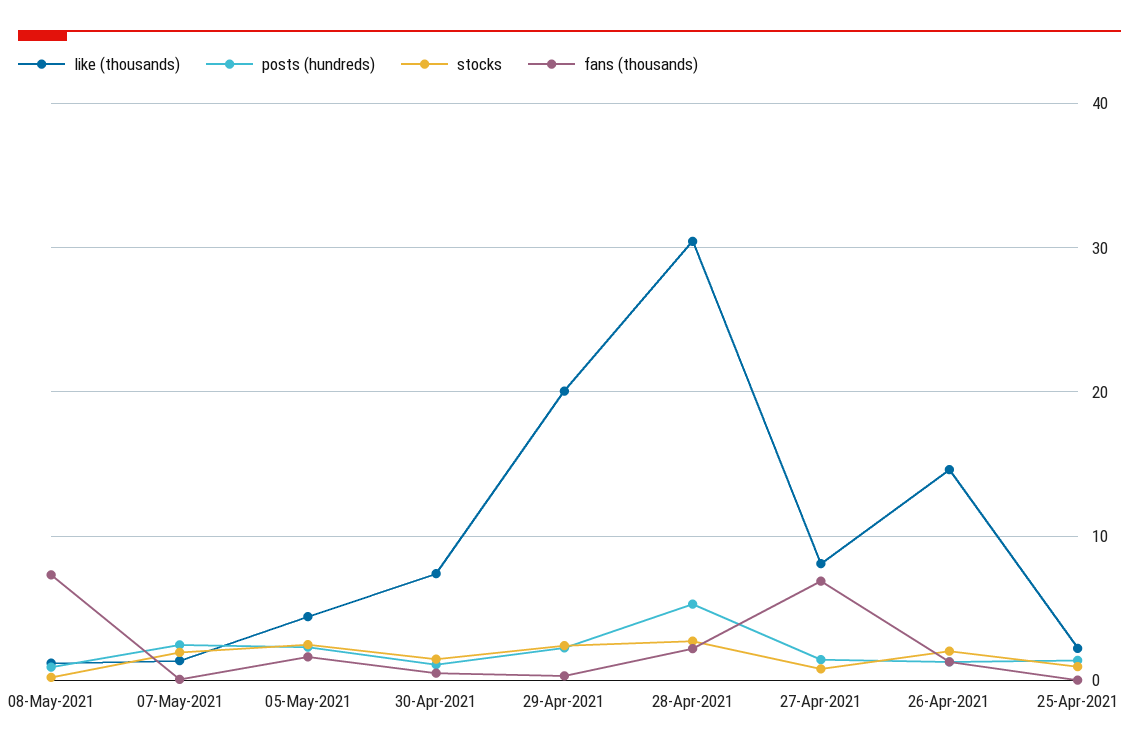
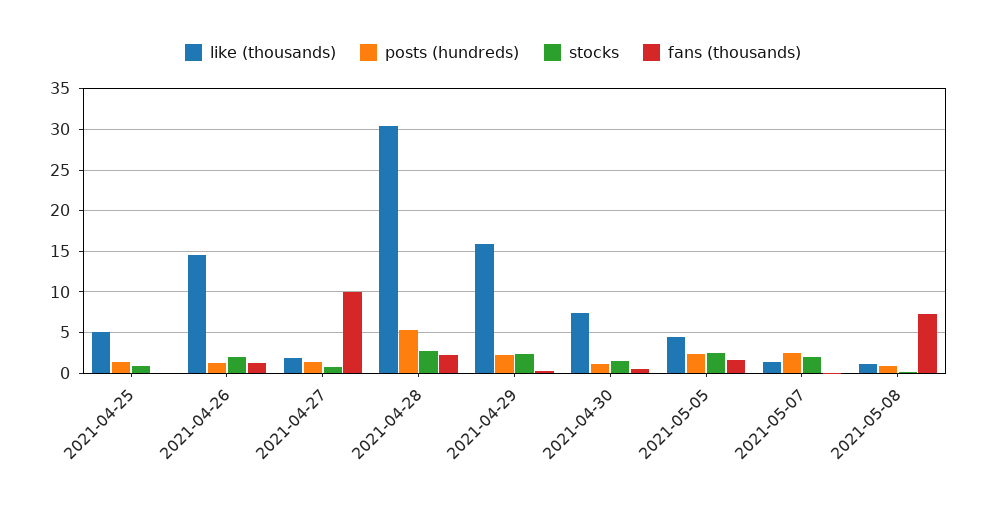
like (thousands), 29-Apr-2021: 20 -> 16
like (thousands), 27-Apr-2021: 8 -> 2
fans (thousands), 27-Apr-2021: 7 -> 10
like (thousands), 25-Apr-2021: 2 -> 5

